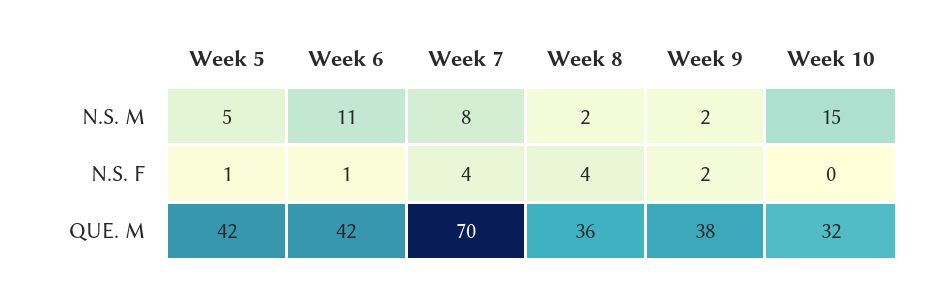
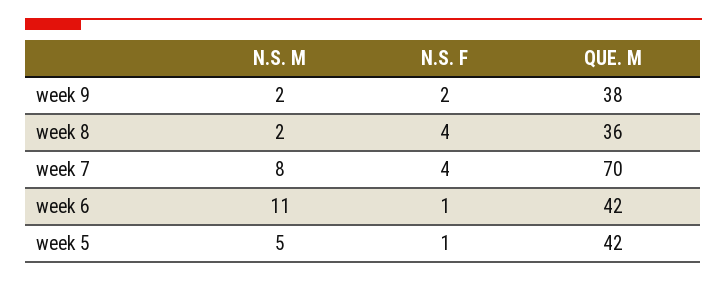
Week 10, N.S. M: 15 -> none
Week 10, N.S. F: 0 -> none
Week 10, QUE. M: 32 -> none

